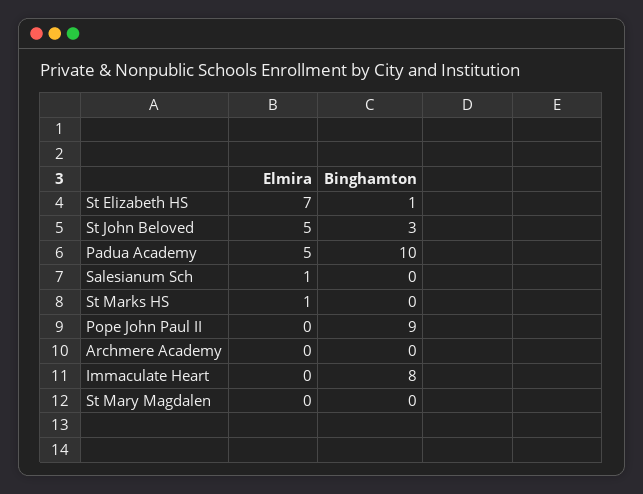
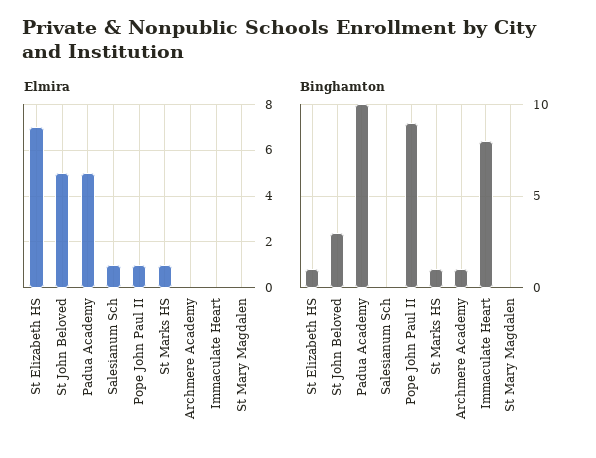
Binghamton, St Marks HS: 0 -> 1
Elmira, Pope John Paul II: 0 -> 1
Binghamton, Archmere Academy: 0 -> 1

